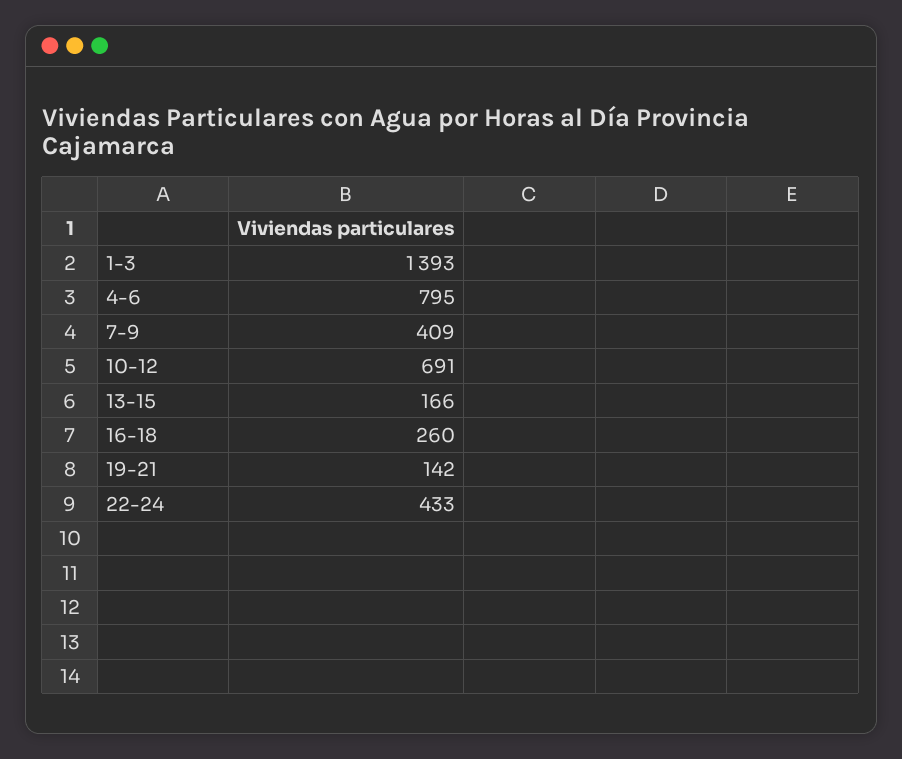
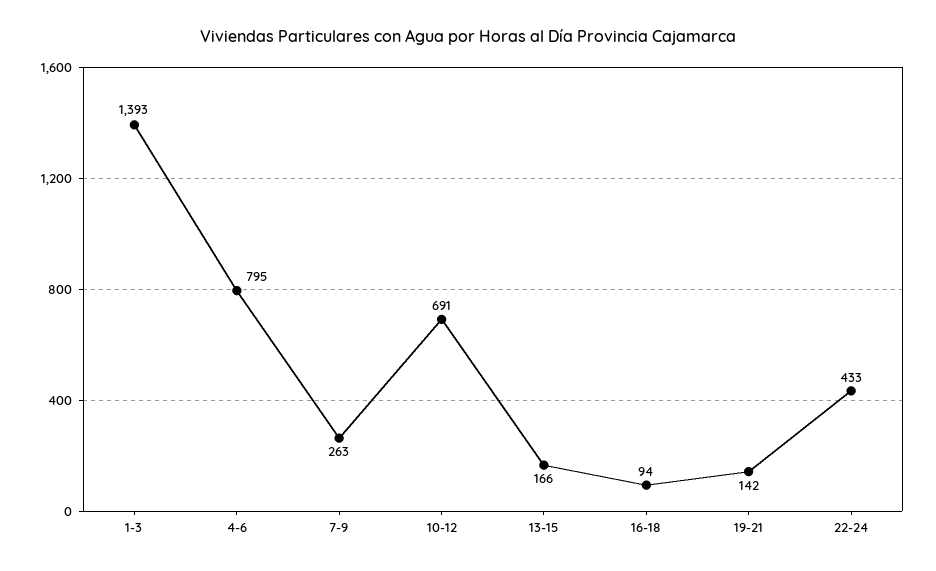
7-9: 409 -> 263
16-18: 260 -> 94

